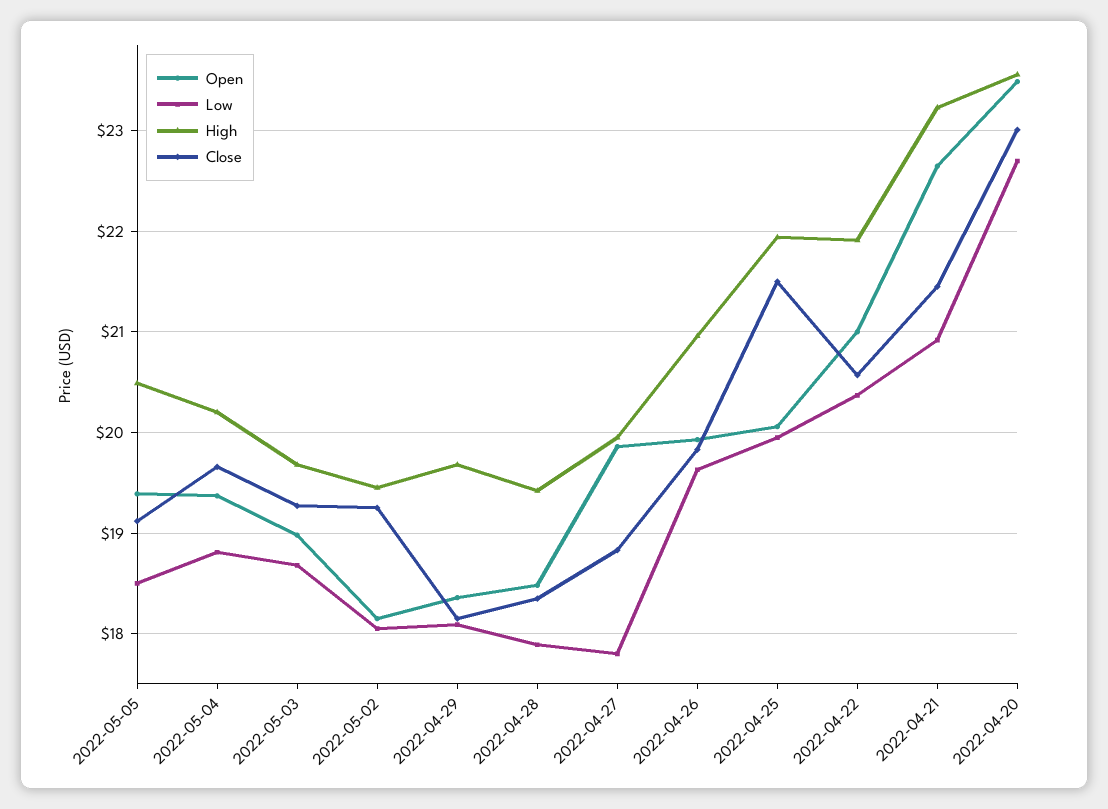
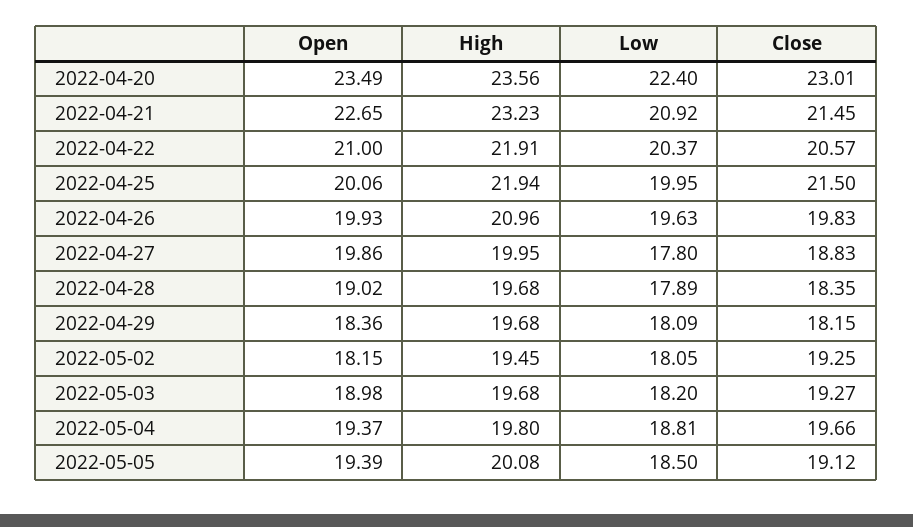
High, 2022-05-05: 20.5 -> 20.08
High, 2022-05-04: 20.2 -> 19.8
Low, 2022-05-03: 18.7 -> 18.2
Open, 2022-04-28: 18.5 -> 19.02
High, 2022-04-28: 19.4 -> 19.68
Low, 2022-04-20: 22.7 -> 22.4

